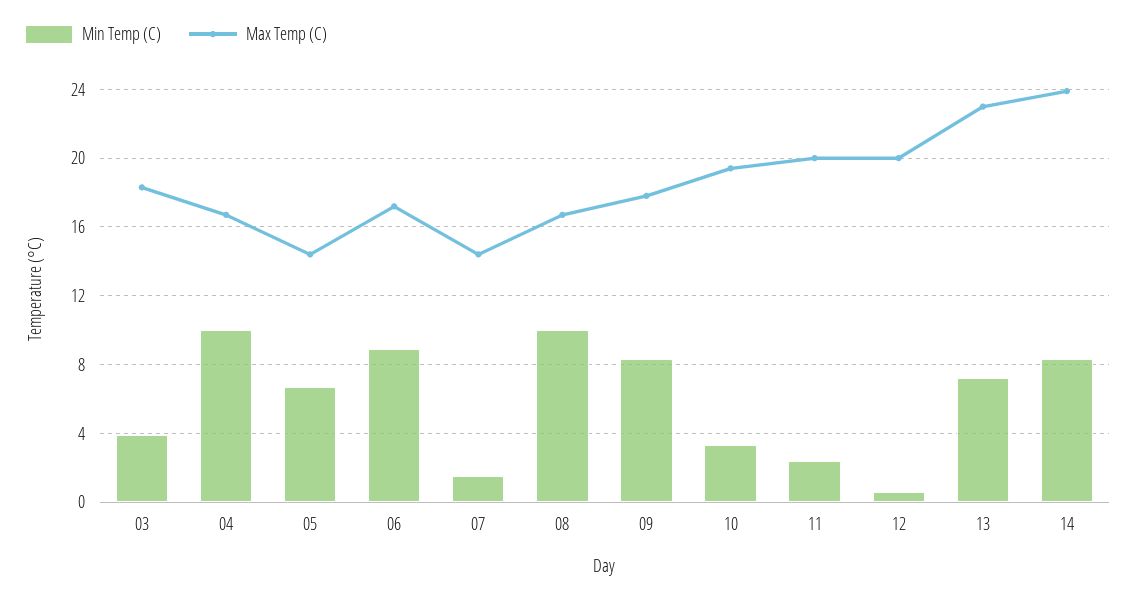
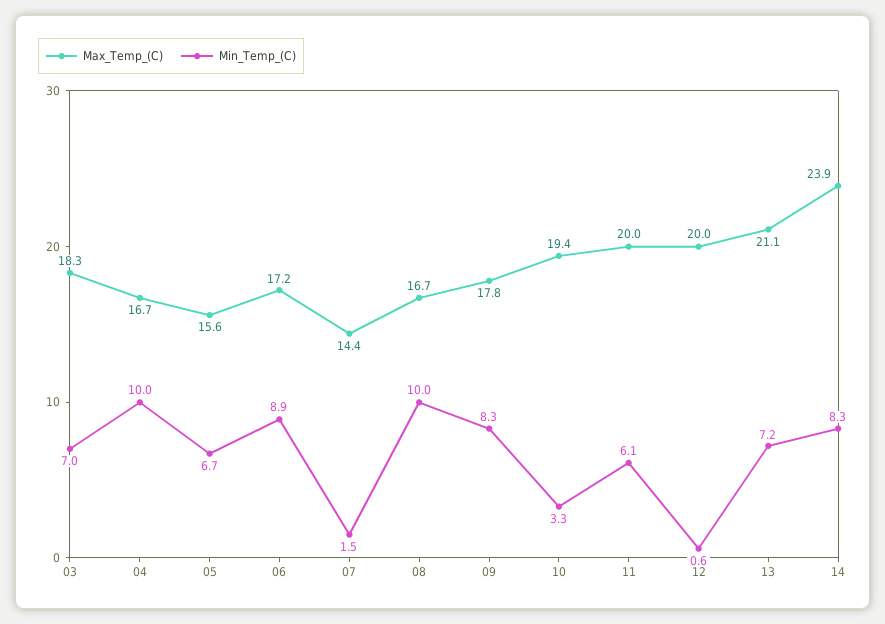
Min Temp (C), 03: 4 -> 7
Max Temp (C), 05: 14.5 -> 15.6
Min Temp (C), 11: 2.5 -> 6.1
Max Temp (C), 13: 23 -> 21.1

